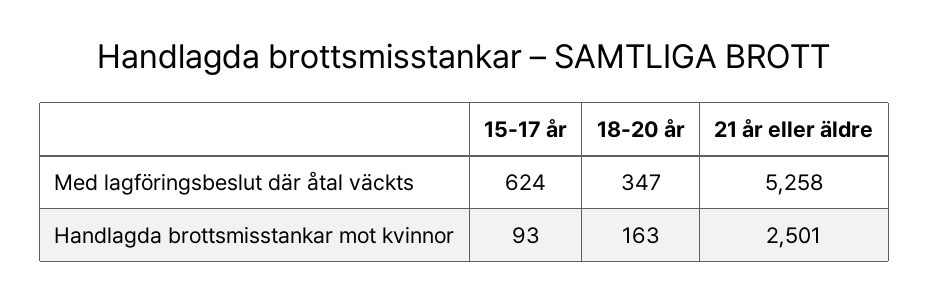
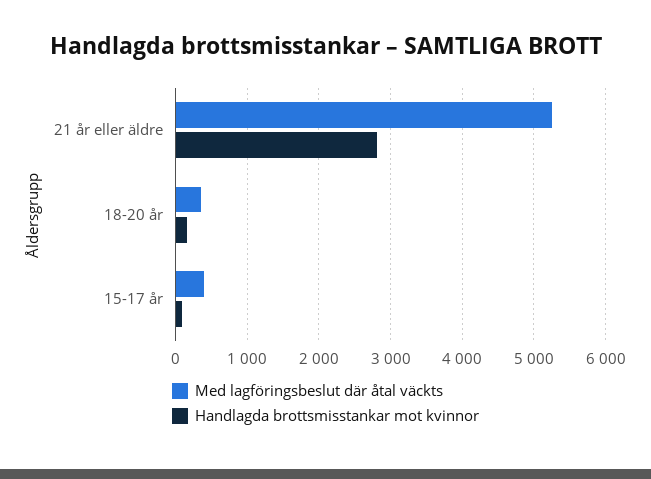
Med lagföringsbeslut där åtal väckts, 15-17 år: 624 -> 400
Handlagda brottsmisstankar mot kvinnor, 21 år eller äldre: 2501 -> 2800

